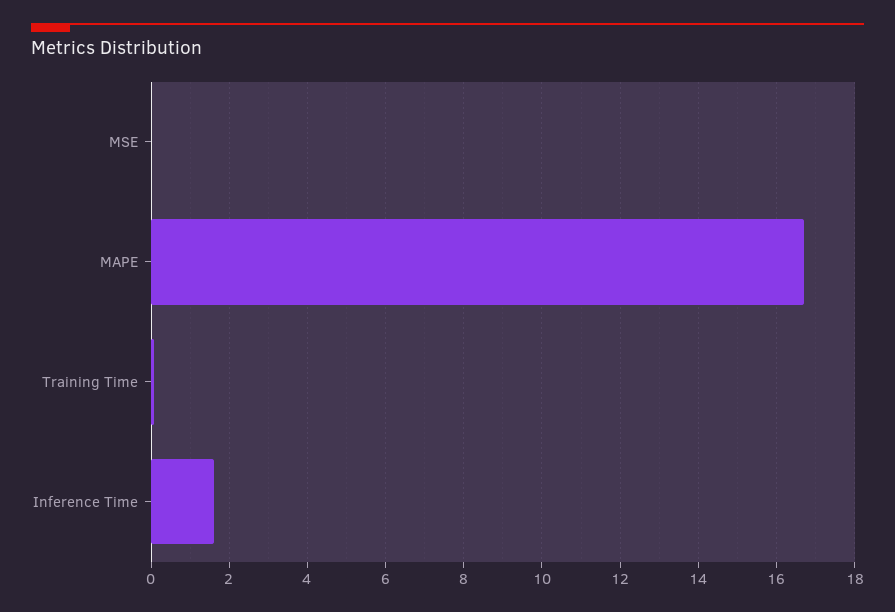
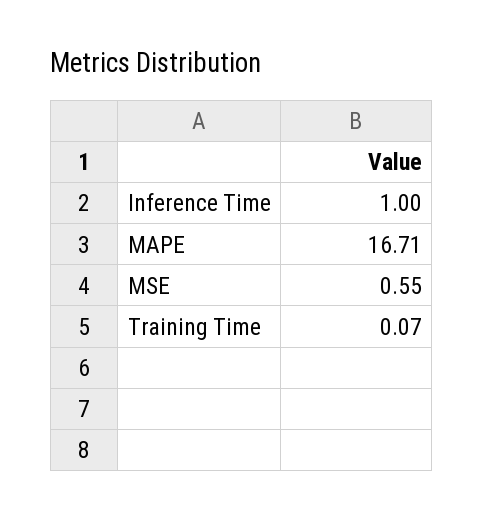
MSE: 0 -> 0.55
Inference Time: 1.6 -> 1

